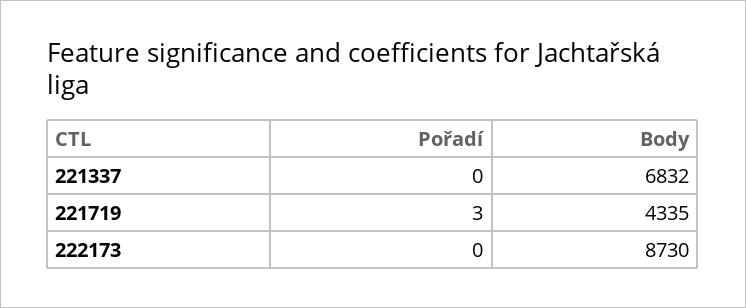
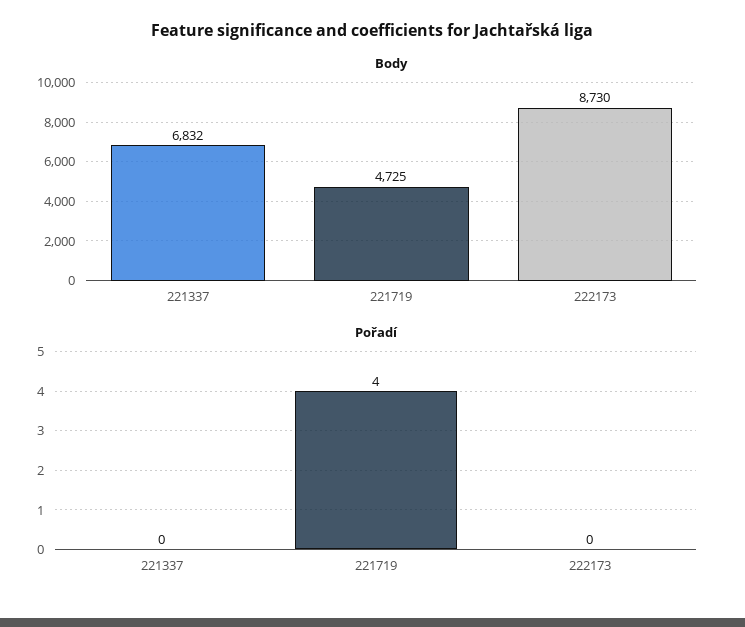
Pořadí, 221719: 3 -> 4
Body, 221719: 4335 -> 4725

